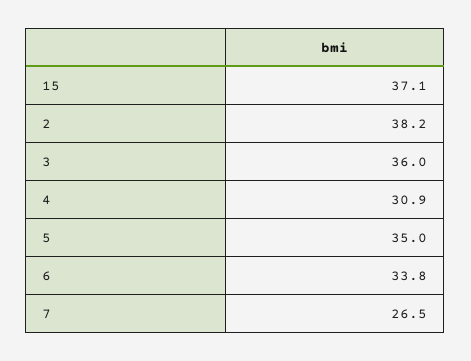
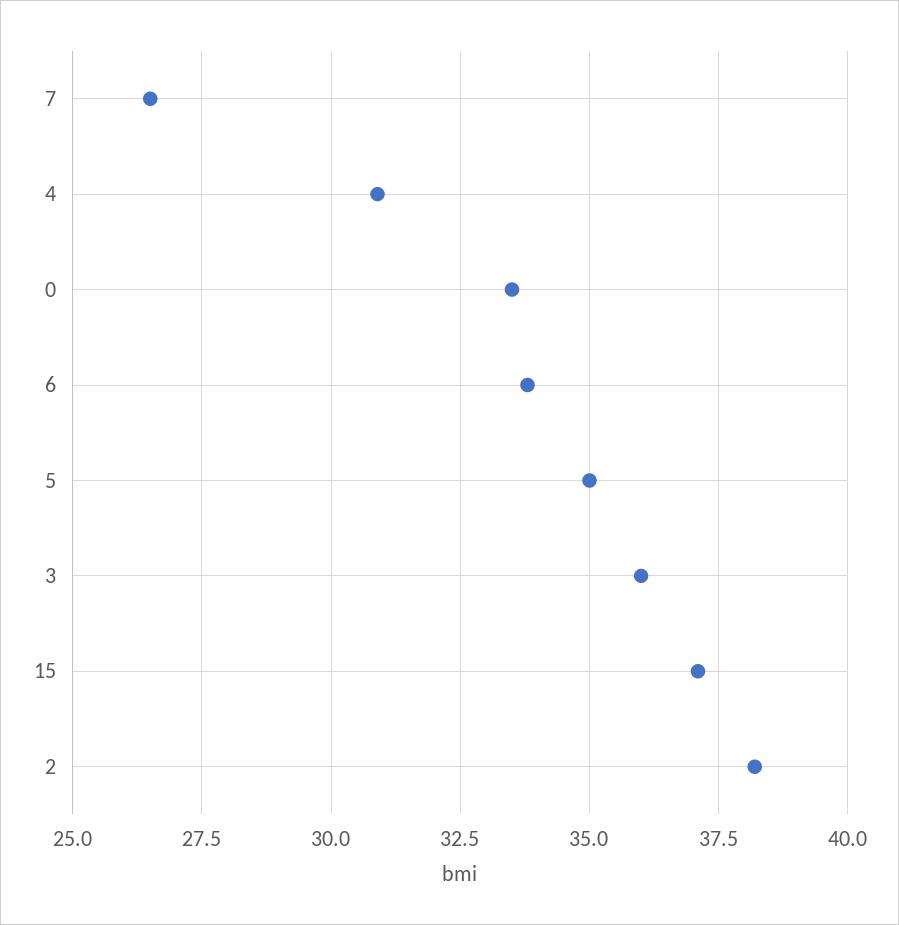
0: none -> 33.5

